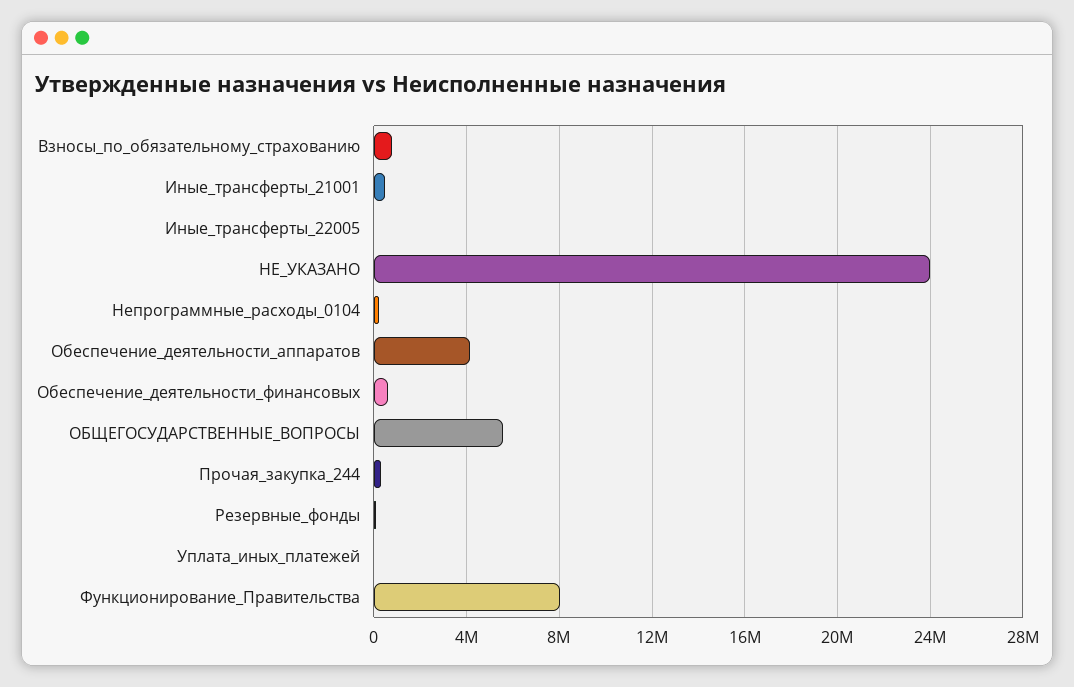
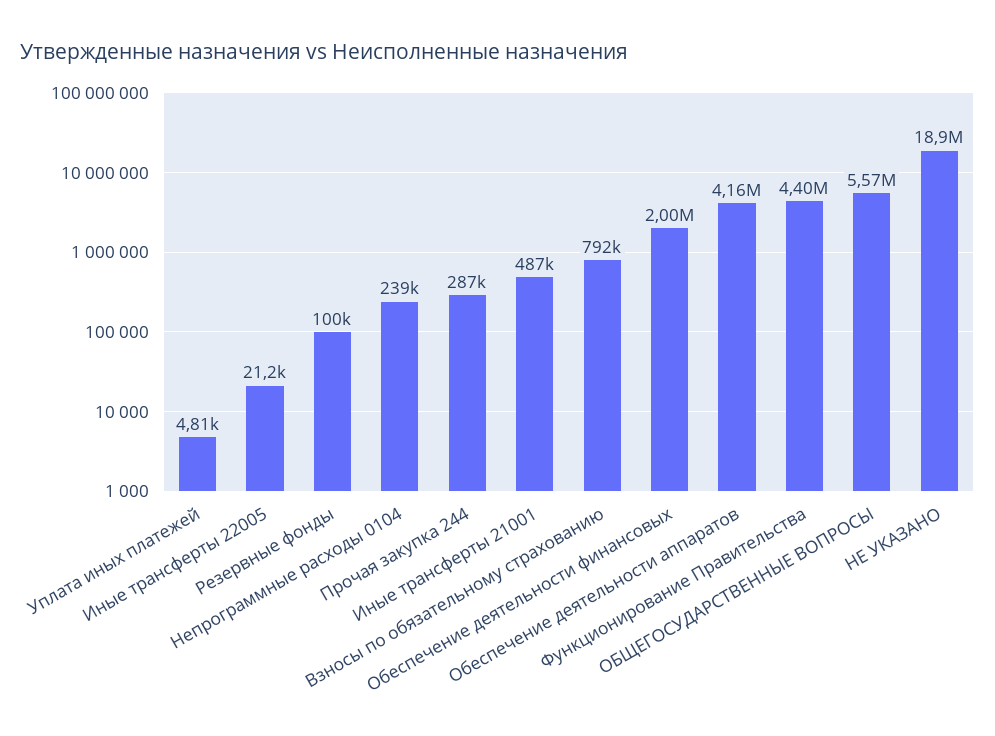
НЕ_УКАЗАНО: 24000000 -> 18900000
Обеспечение_деятельности_финансовых: 500000 -> 2000000
Функционирование_Правительства: 8000000 -> 4400000

